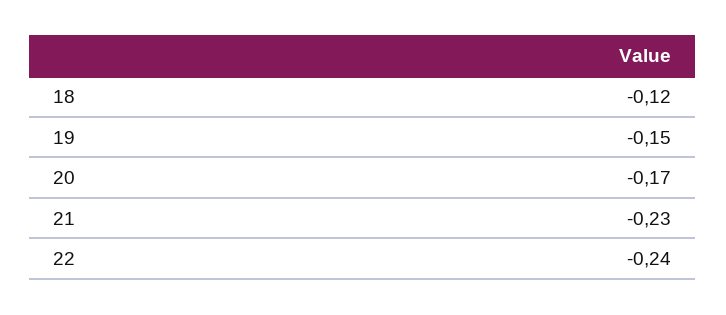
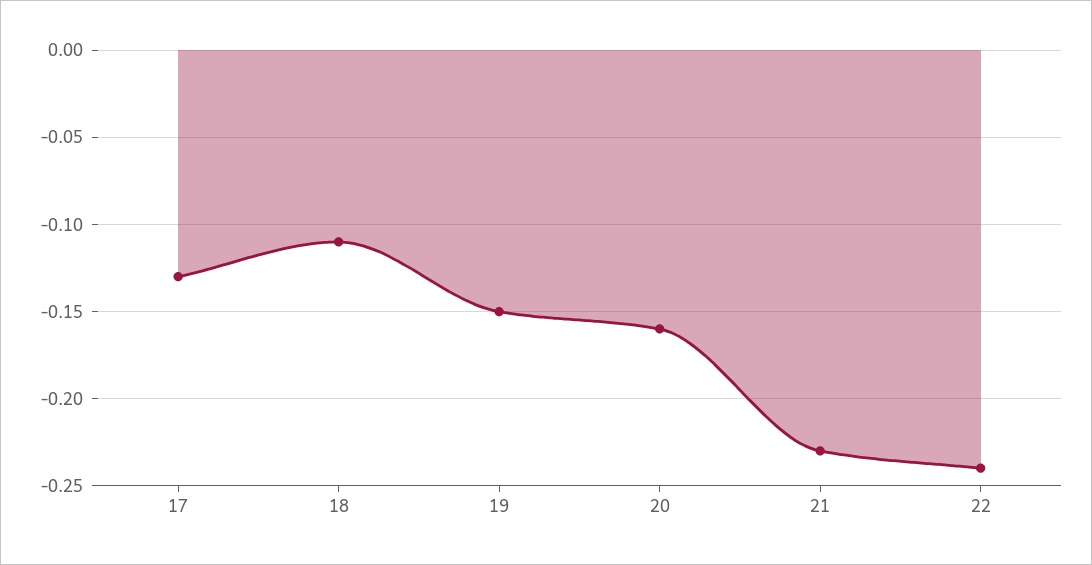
18: -0.12 -> -0.11
20: -0.17 -> -0.16
17: none -> -0.13

